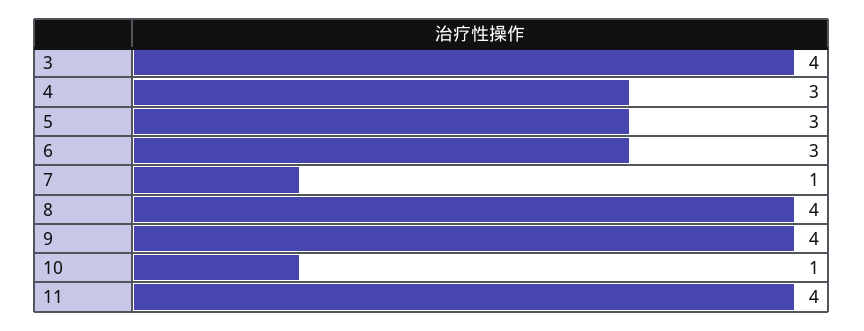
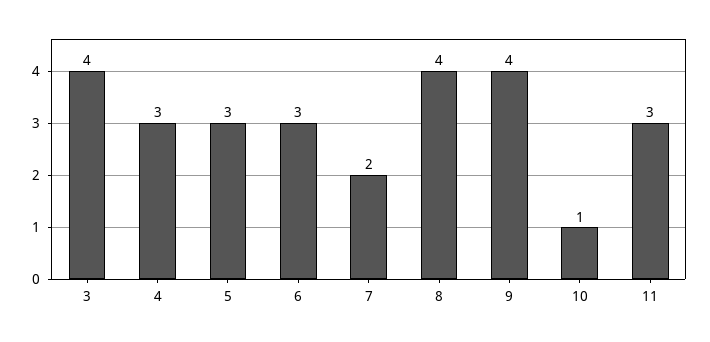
7: 1 -> 2
11: 4 -> 3

